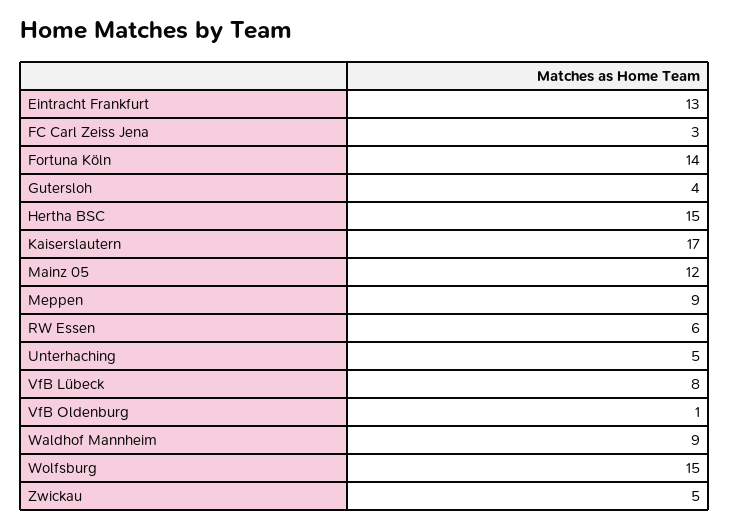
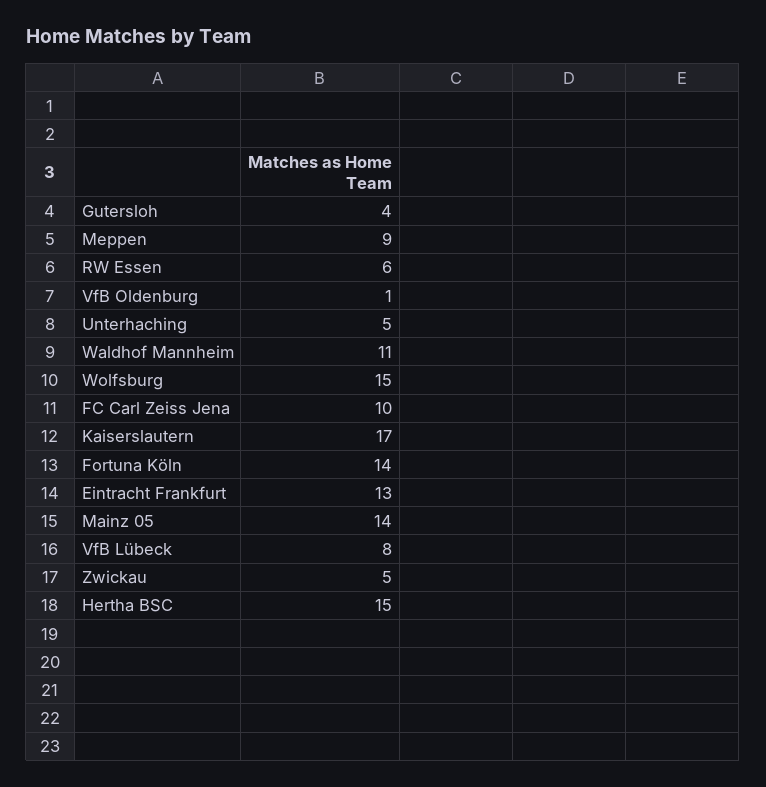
FC Carl Zeiss Jena: 3 -> 10
Mainz 05: 12 -> 14
Waldhof Mannheim: 9 -> 11

